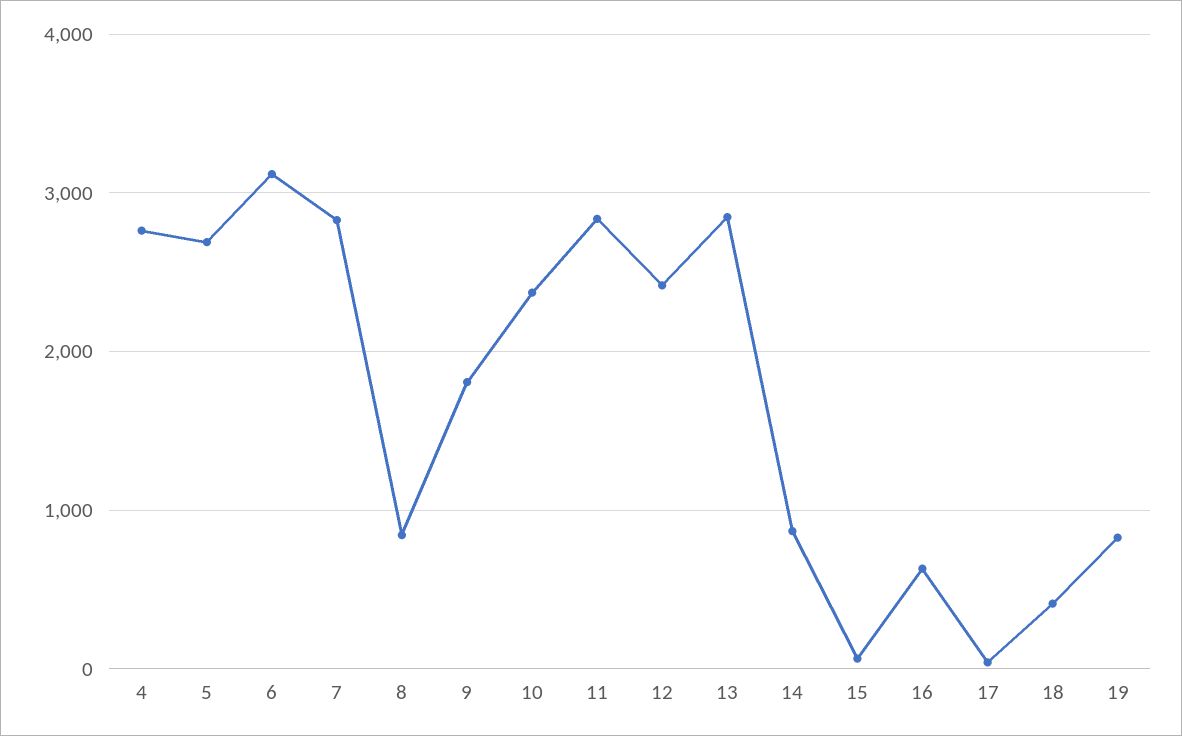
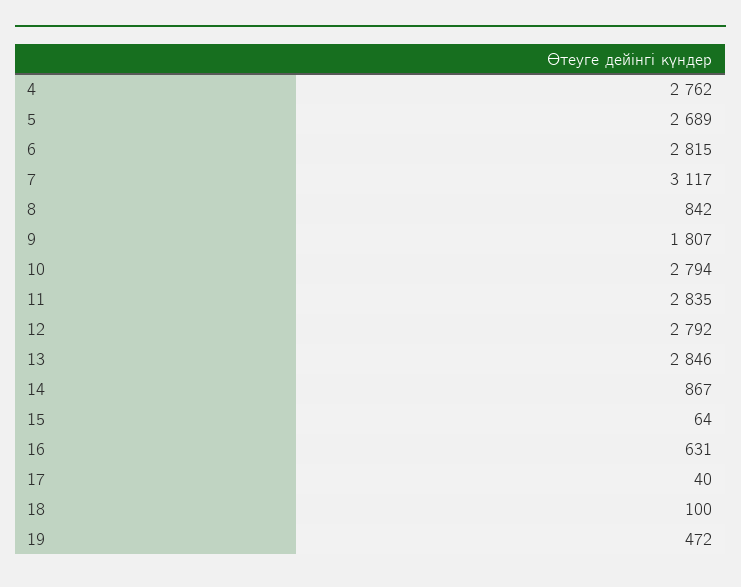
6: 3100 -> 2815
7: 2800 -> 3117
10: 2400 -> 2794
12: 2400 -> 2792
18: 400 -> 100
19: 800 -> 472

